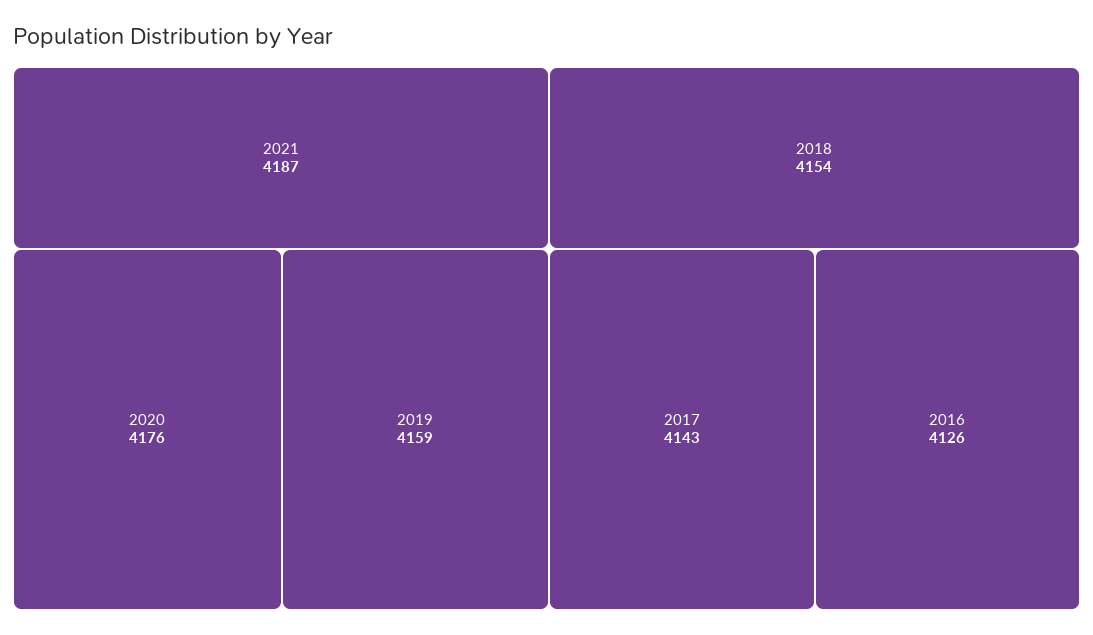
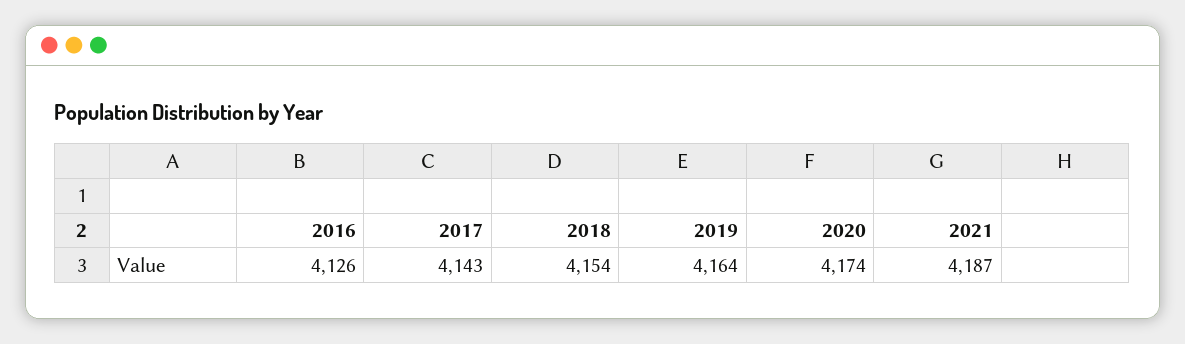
2020: 4176 -> 4174
2019: 4159 -> 4164

